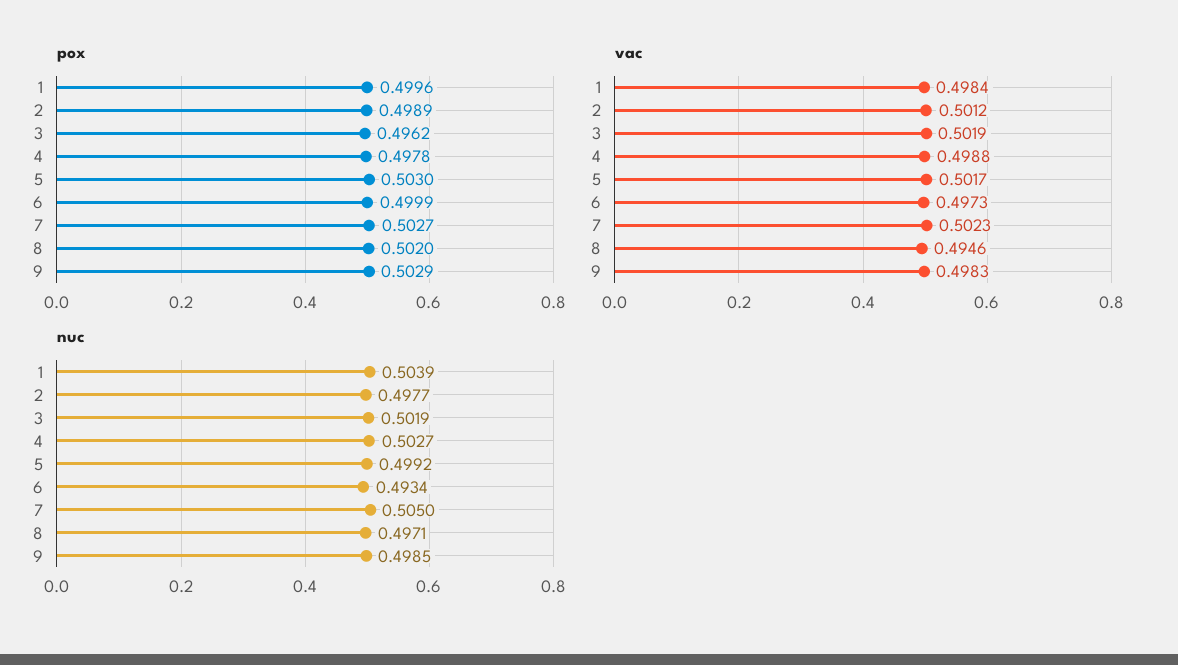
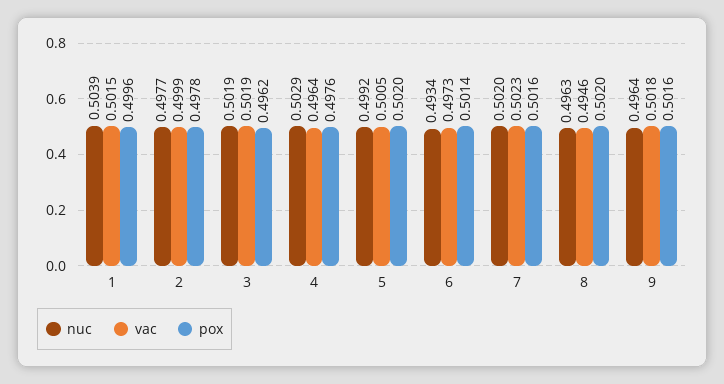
pox, 2: 0.4989 -> 0.4978
pox, 4: 0.4978 -> 0.4976
pox, 5: 0.503 -> 0.502
pox, 6: 0.4999 -> 0.5014
pox, 7: 0.5027 -> 0.5016
pox, 9: 0.5029 -> 0.5016
vac, 1: 0.4984 -> 0.5015
vac, 2: 0.5012 -> 0.4999
vac, 4: 0.4988 -> 0.4964
vac, 5: 0.5017 -> 0.5005
vac, 9: 0.4983 -> 0.5018
nuc, 4: 0.5027 -> 0.5029
nuc, 7: 0.505 -> 0.502
nuc, 8: 0.4971 -> 0.4963
nuc, 9: 0.4985 -> 0.4964

